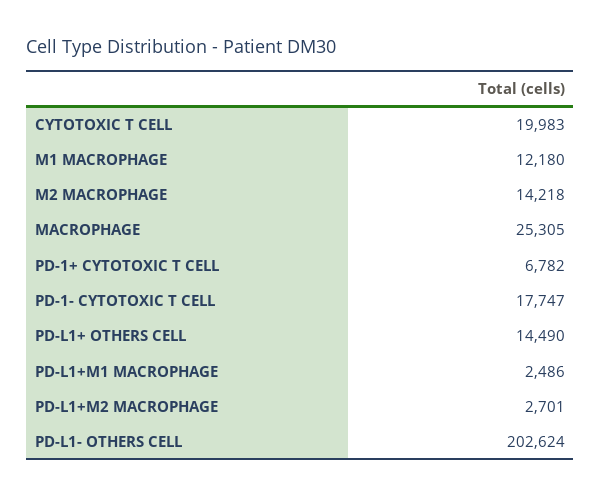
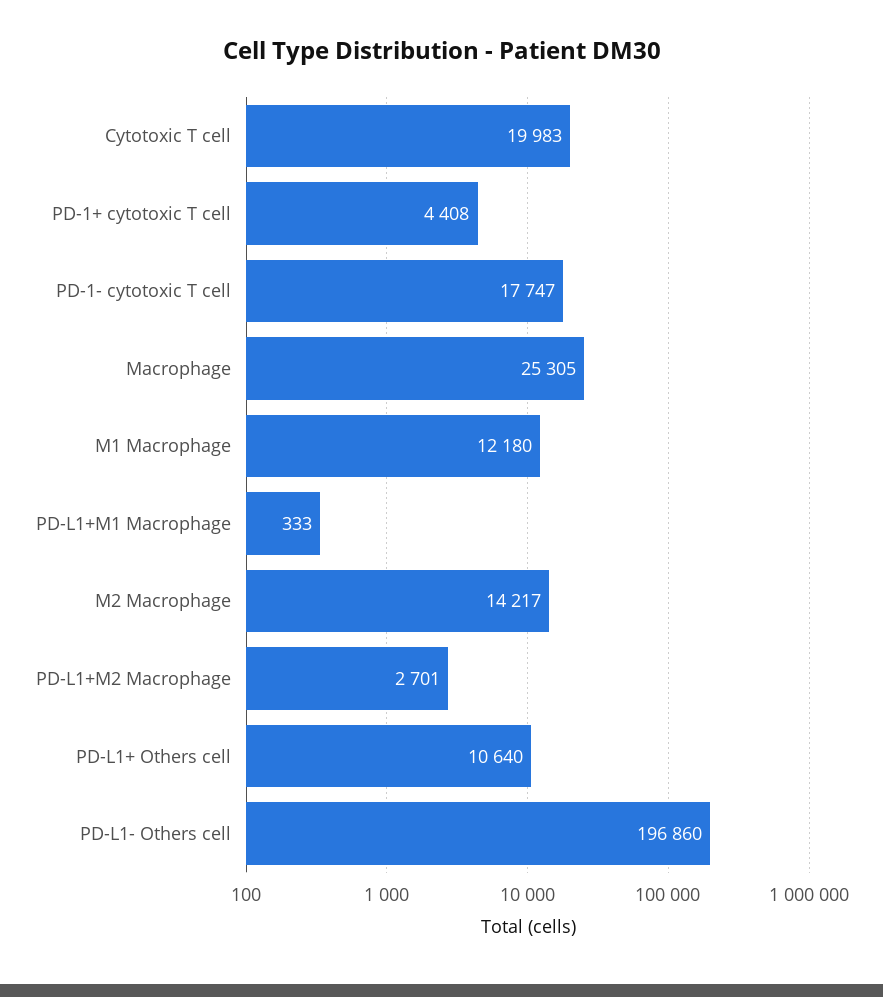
M2 MACROPHAGE: 14218 -> 14217
PD-1+ CYTOTOXIC T CELL: 6782 -> 4408
PD-L1+ OTHERS CELL: 14490 -> 10640
PD-L1+M1 MACROPHAGE: 2486 -> 333
PD-L1- OTHERS CELL: 202624 -> 196860

